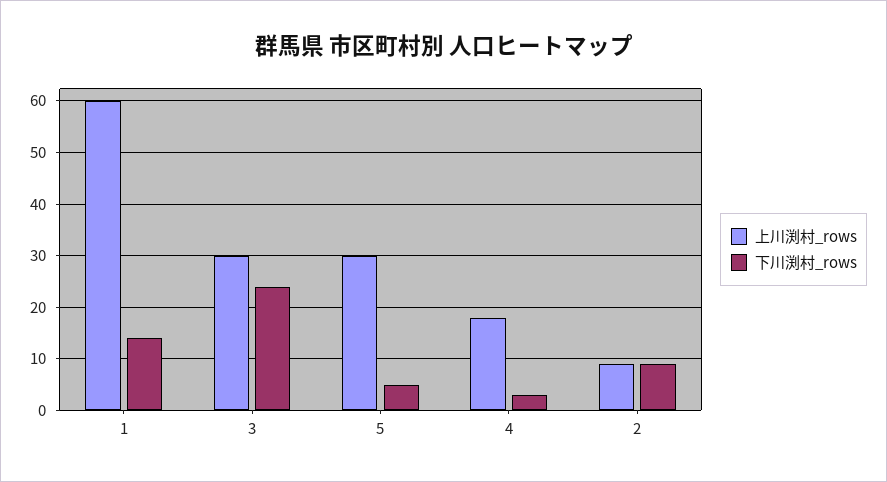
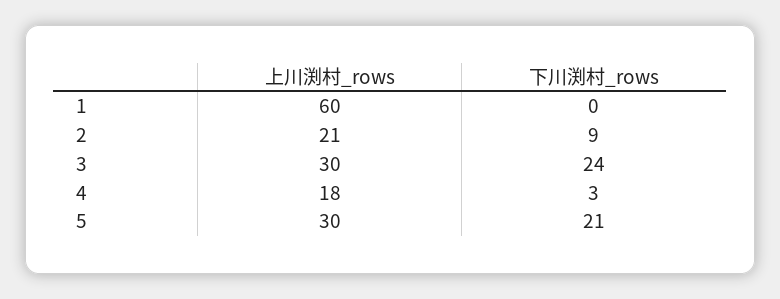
下川渕村_rows, 1: 15 -> 0
下川渕村_rows, 5: 5 -> 21
上川渕村_rows, 2: 10 -> 21

